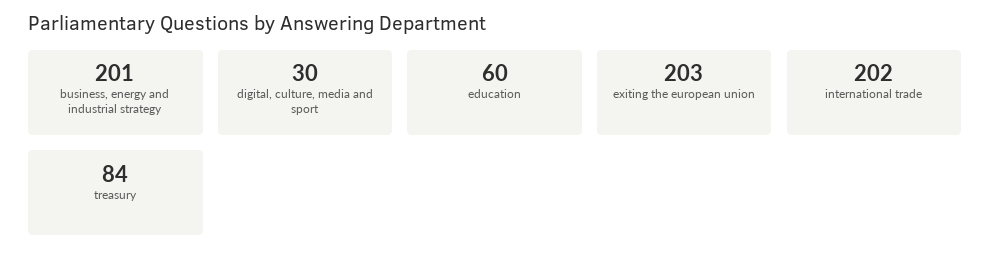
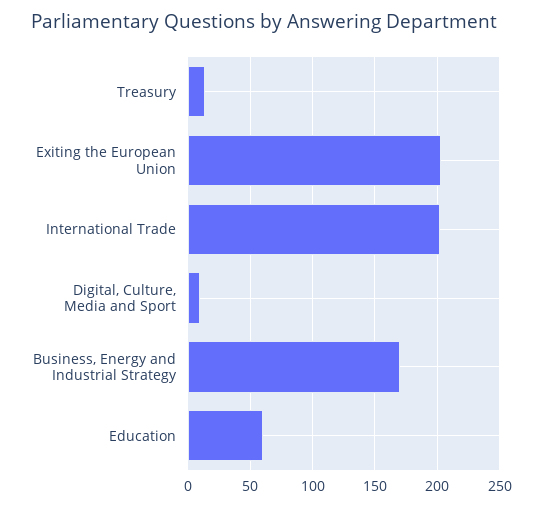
business, energy and industrial strategy: 201 -> 170
digital, culture, media and sport: 30 -> 10
treasury: 84 -> 15

